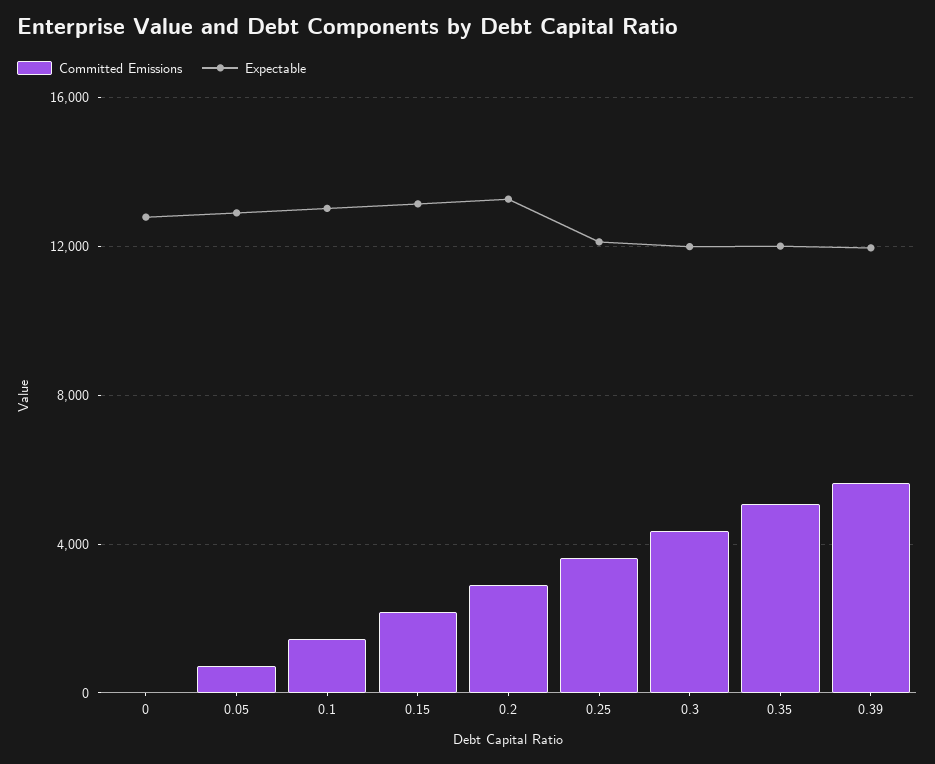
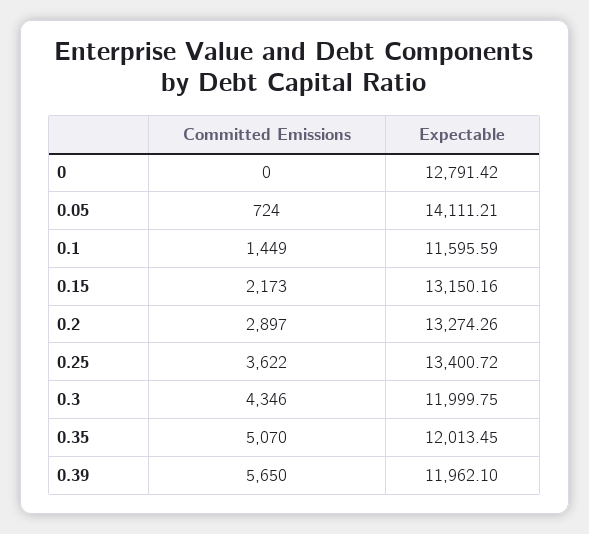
Expectable, 0.05: 13000 -> 14111.21
Expectable, 0.1: 13000 -> 11595.59
Expectable, 0.25: 12000 -> 13400.72

